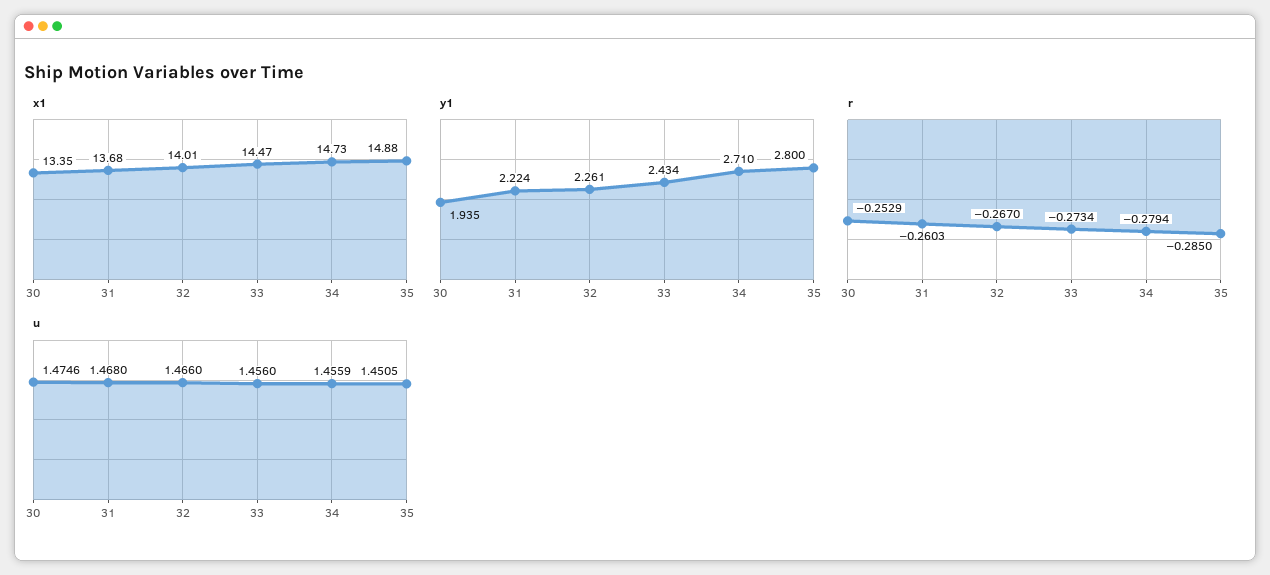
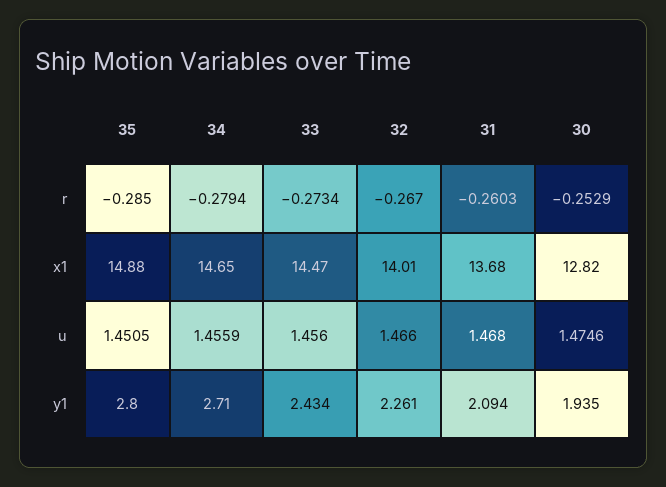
x1, 30: 13.35 -> 12.82
x1, 34: 14.73 -> 14.65
y1, 31: 2.224 -> 2.094

